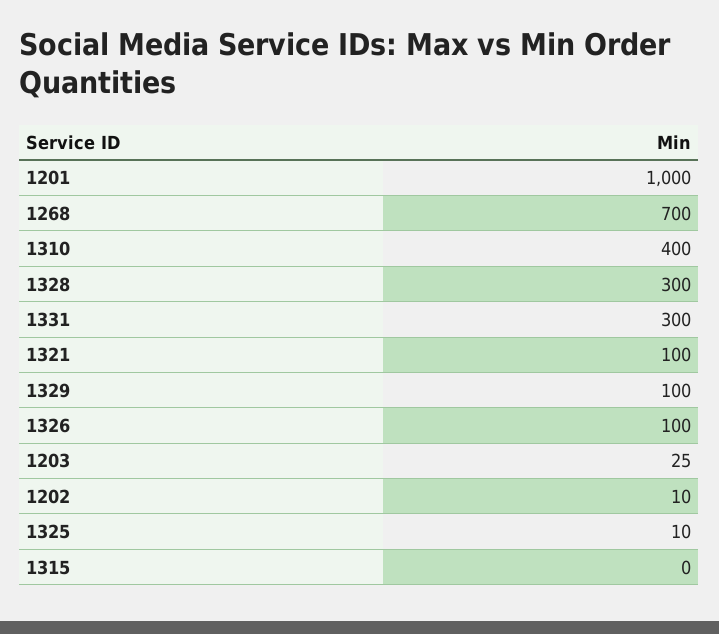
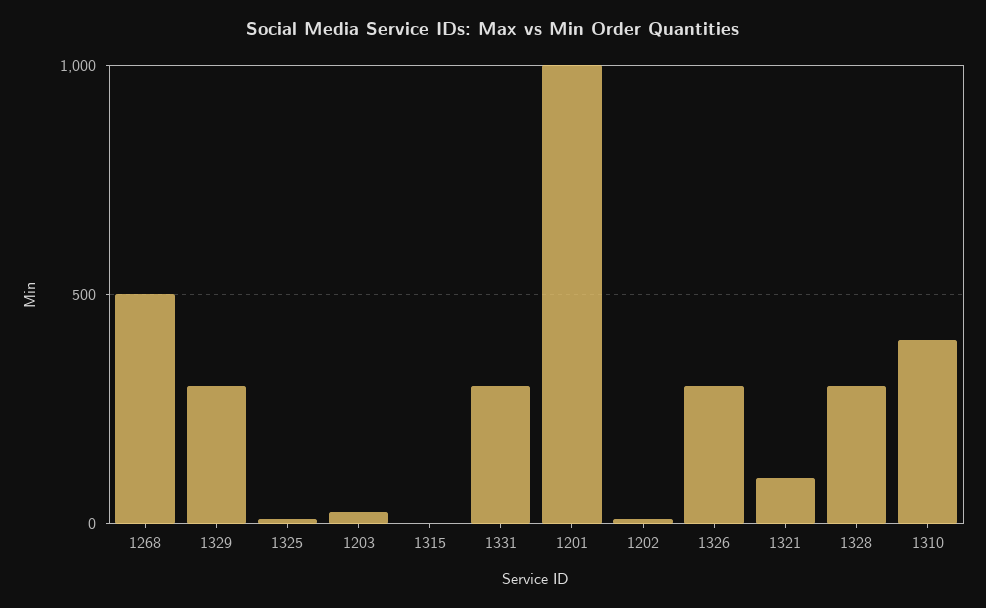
1268: 700 -> 500
1329: 100 -> 300
1326: 100 -> 300

